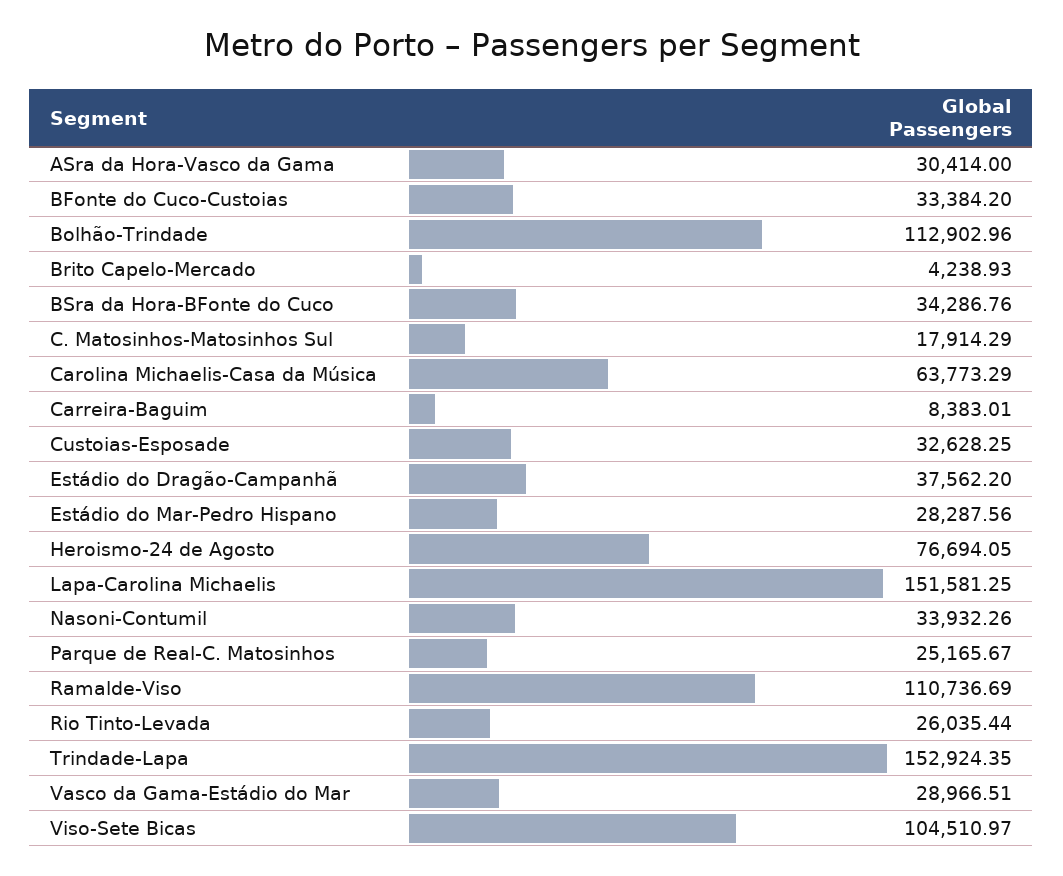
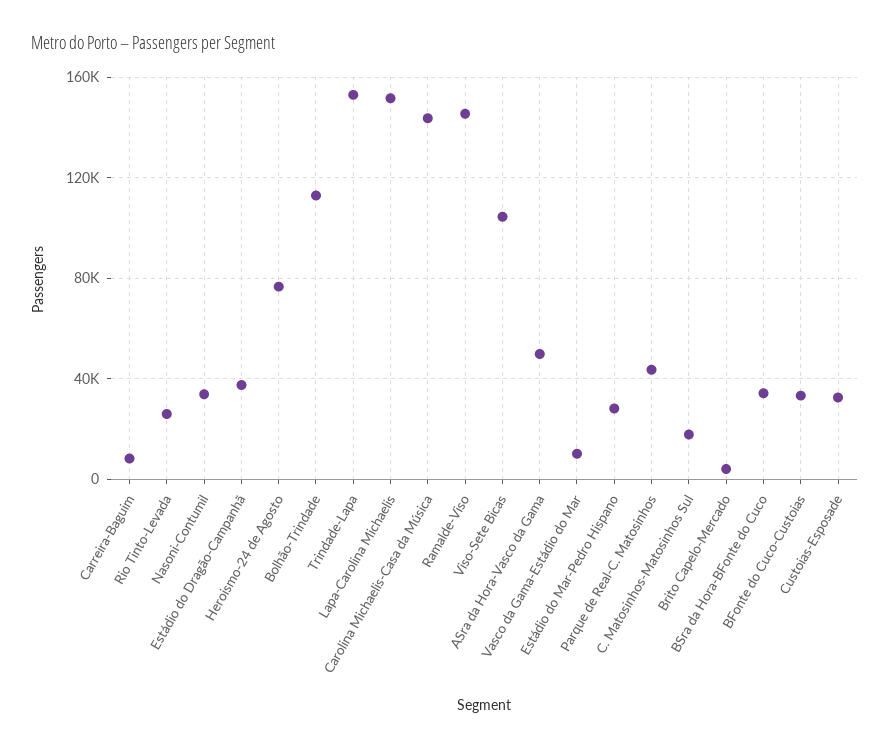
ASra da Hora-Vasco da Gama: 30414 -> 50000
Carolina Michaelis-Casa da Música: 63773.29 -> 145000
Parque de Real-C. Matosinhos: 25165.67 -> 45000
Ramalde-Viso: 110736.69 -> 145000
Vasco da Gama-Estádio do Mar: 28966.51 -> 10000

